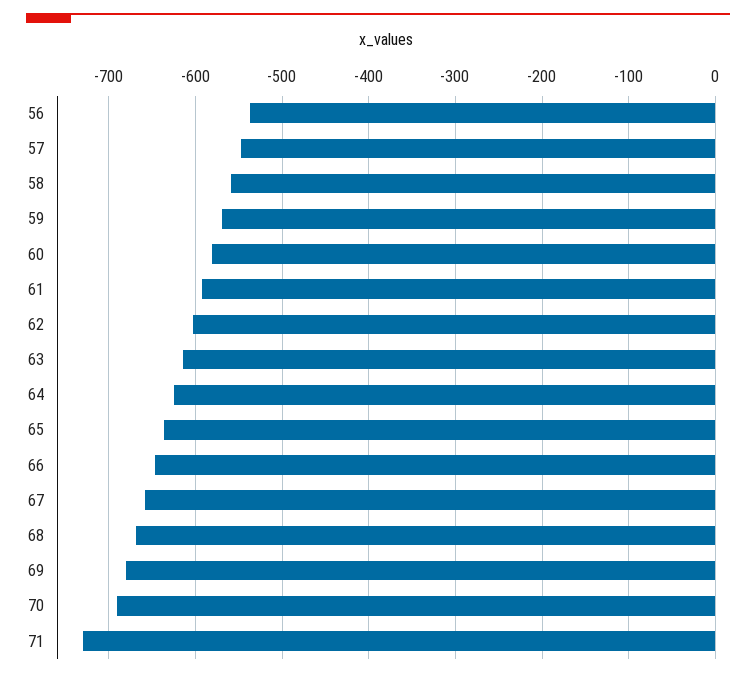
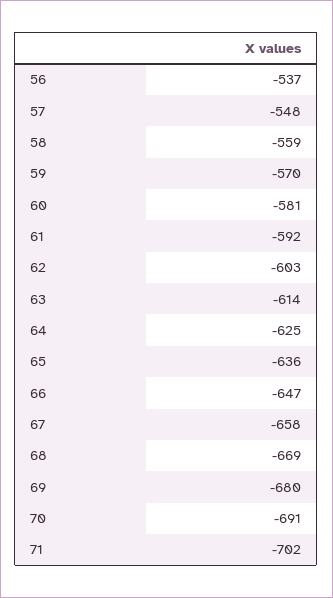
71: -730 -> -702

